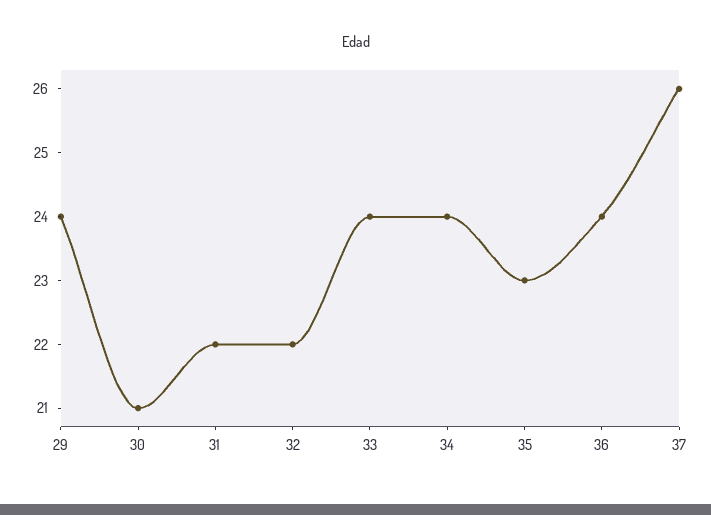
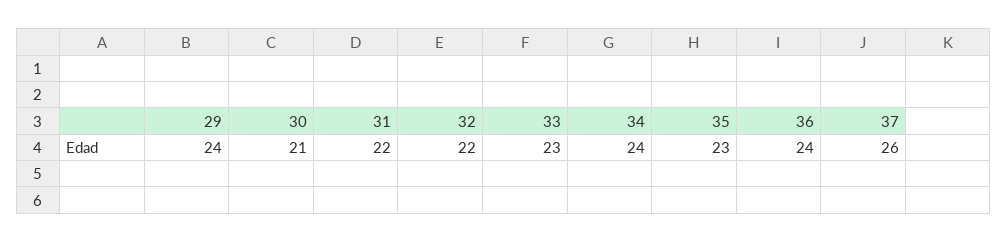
33: 24 -> 23

